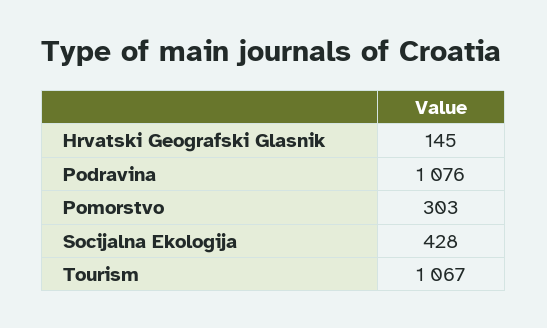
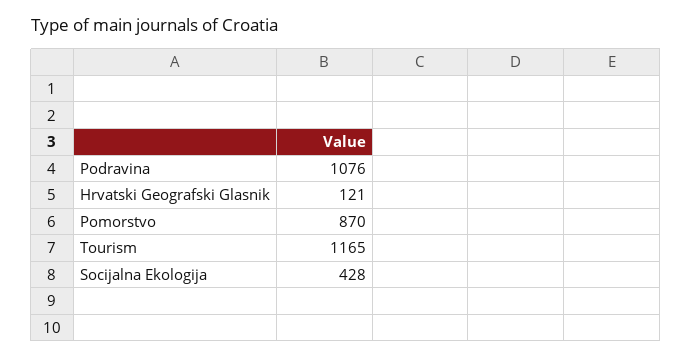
Hrvatski Geografski Glasnik: 145 -> 121
Pomorstvo: 303 -> 870
Tourism: 1067 -> 1165

